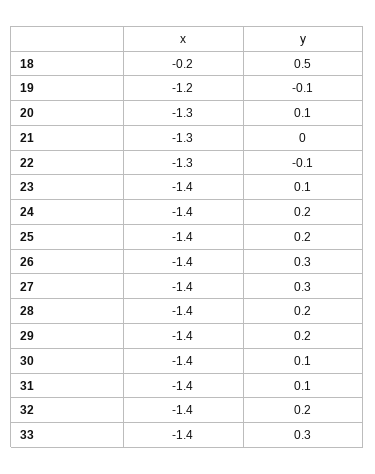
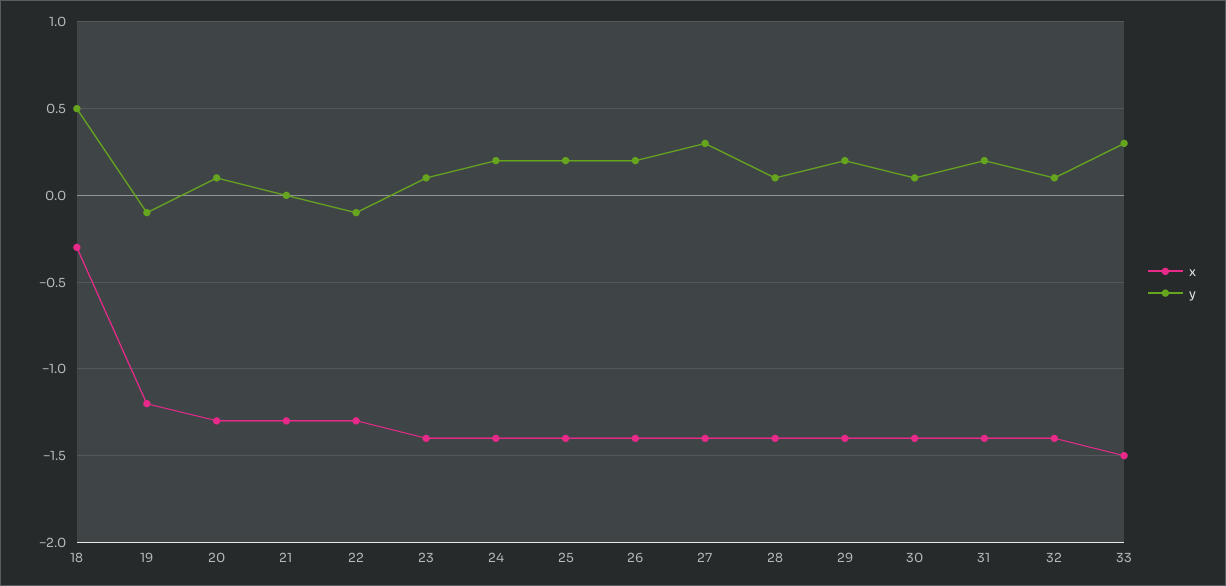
x, 18: -0.2 -> -0.3
y, 26: 0.3 -> 0.2
y, 28: 0.2 -> 0.1
y, 31: 0.1 -> 0.2
y, 32: 0.2 -> 0.1
x, 33: -1.4 -> -1.5

